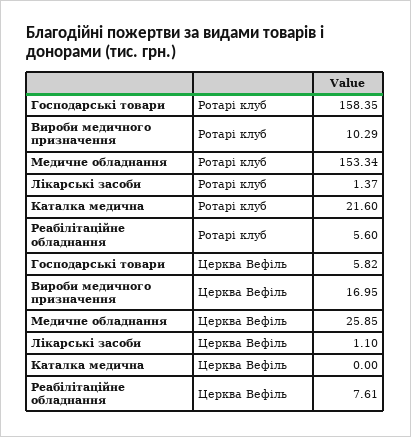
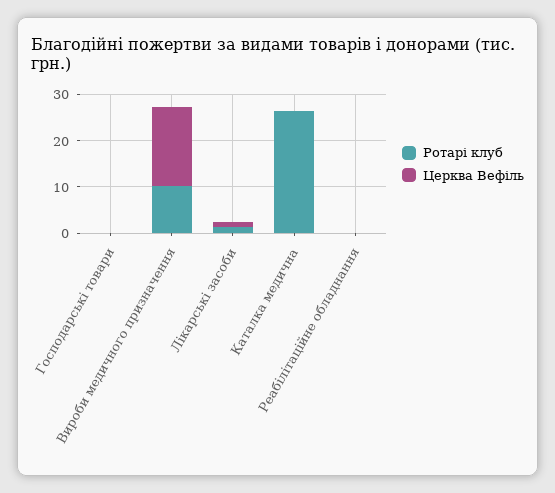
Ротарі клуб, Господарські товари: 158.35 -> 0
Ротарі клуб, Медичне обладнання: 153.34 -> none
Ротарі клуб, Каталка медична: 21.6 -> 26
Ротарі клуб, Реабілітаційне обладнання: 5.6 -> 0
Церква Вефіль, Господарські товари: 5.82 -> 0
Церква Вефіль, Медичне обладнання: 25.85 -> none
Церква Вефіль, Реабілітаційне обладнання: 7.61 -> 0

